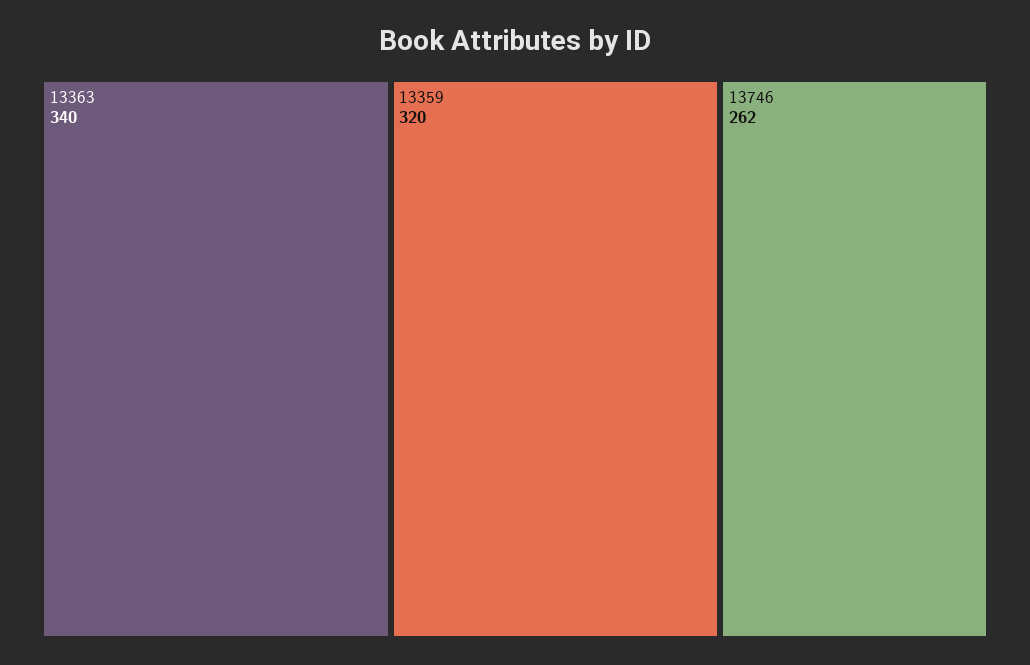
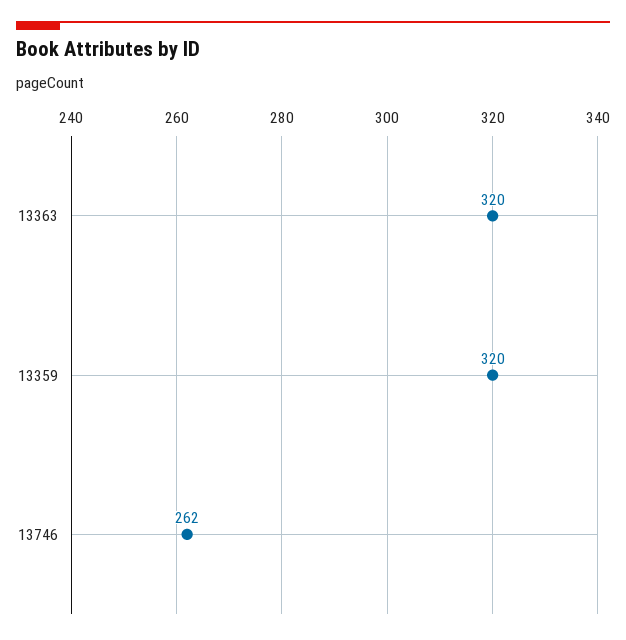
13363: 340 -> 320

